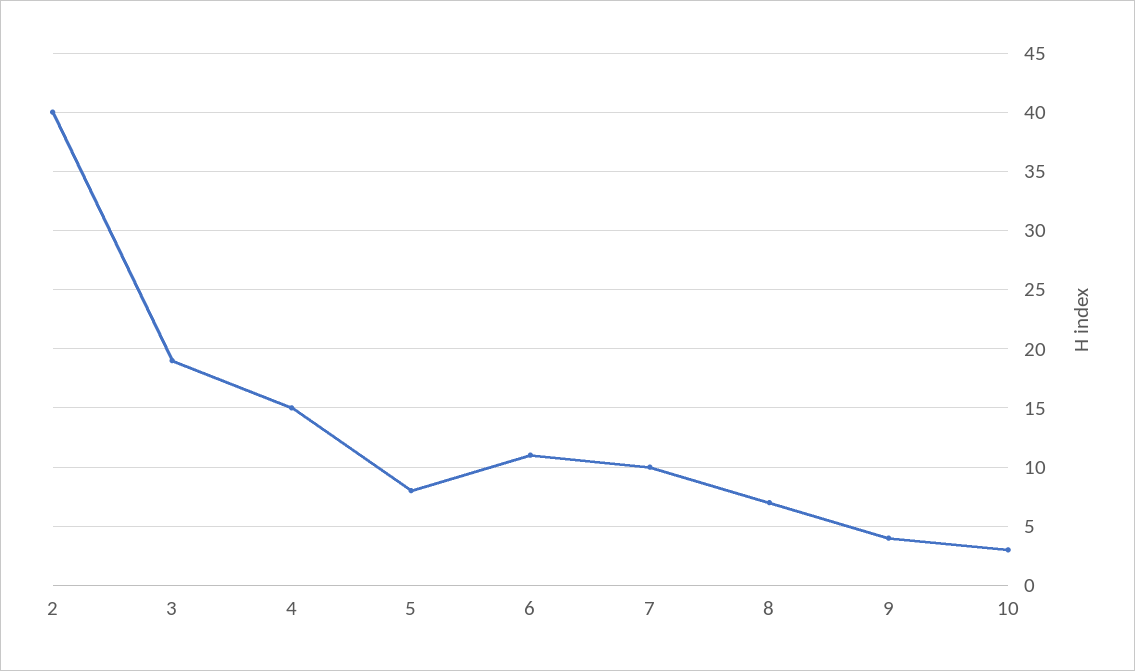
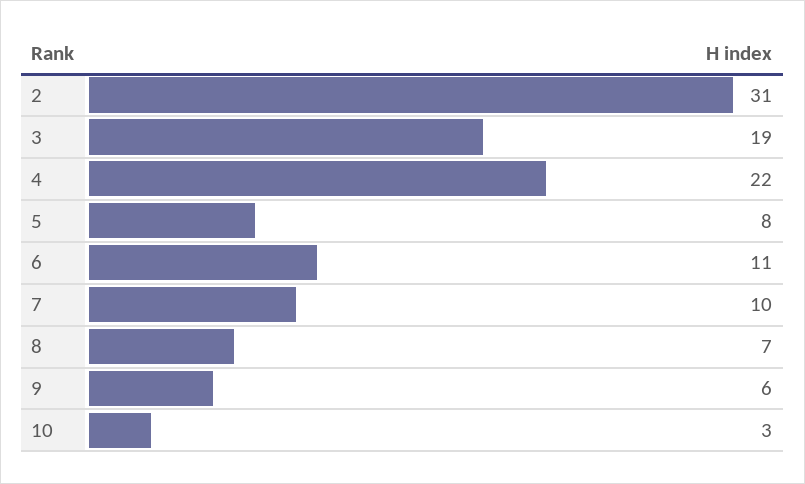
2: 40 -> 31
4: 15 -> 22
9: 4 -> 6

